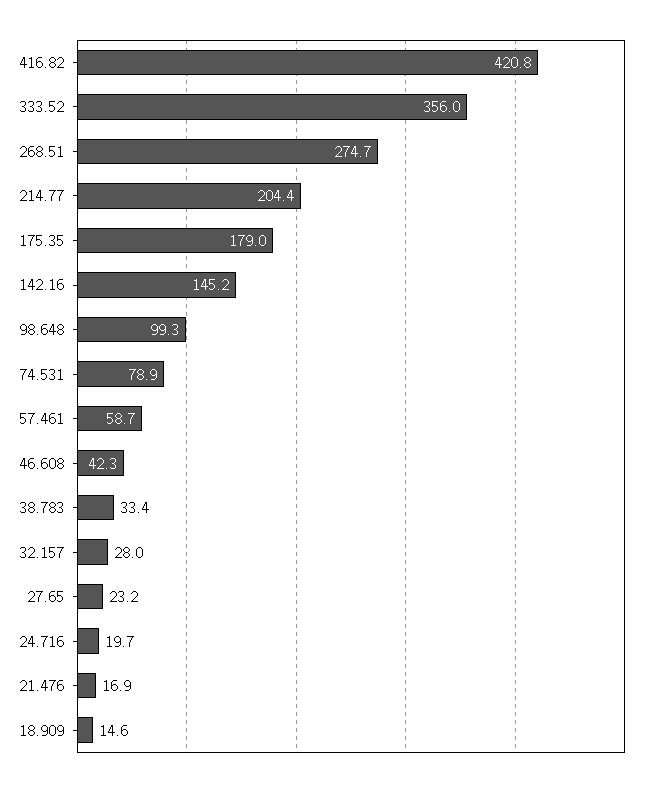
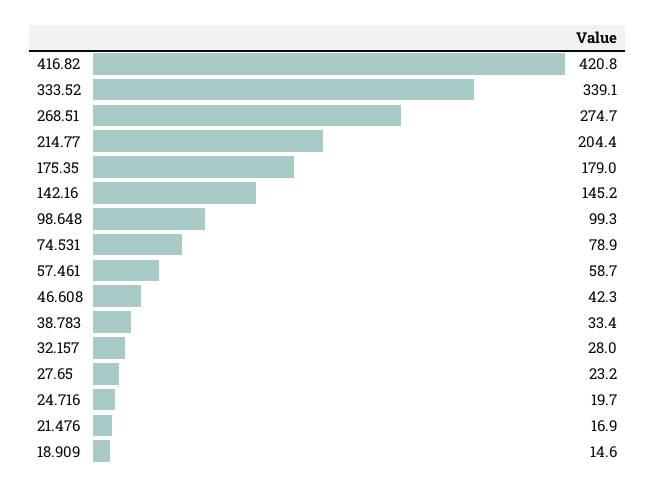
333.52: 356 -> 339.1

